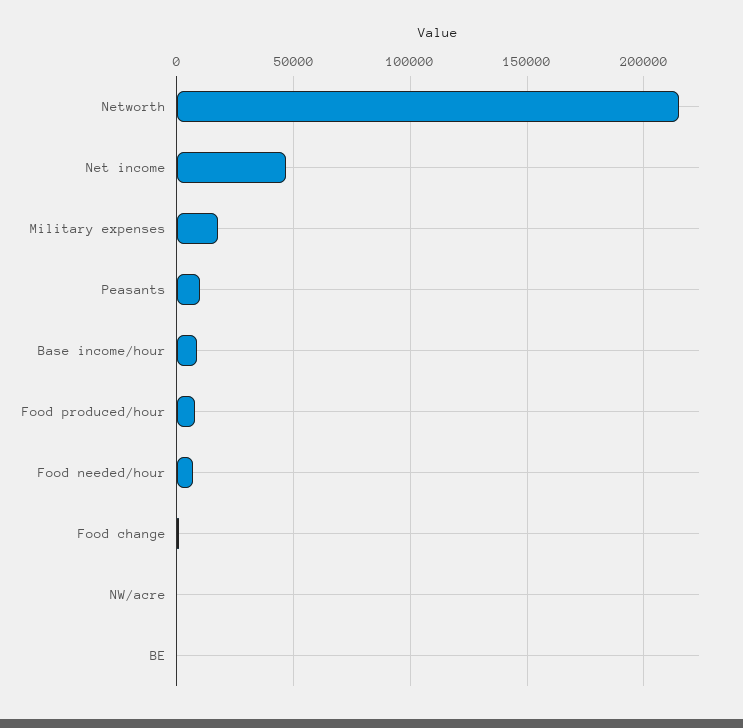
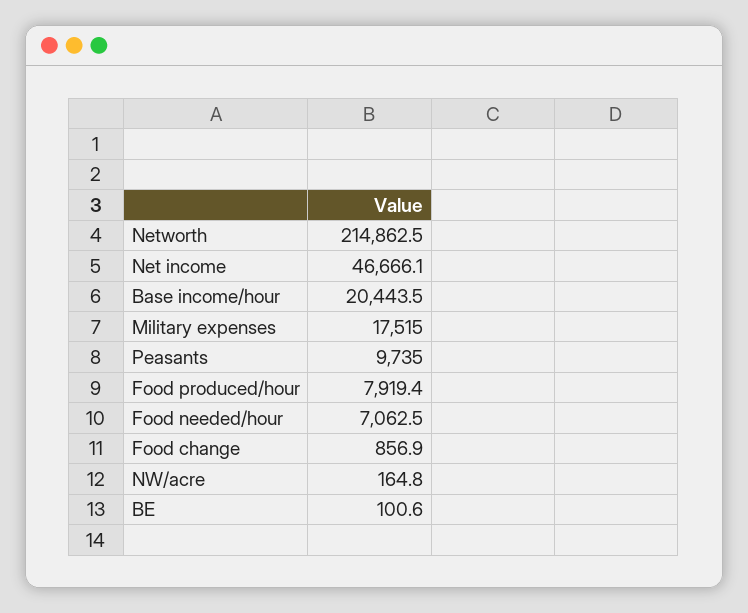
Base income/hour: 10000 -> 20443.5

